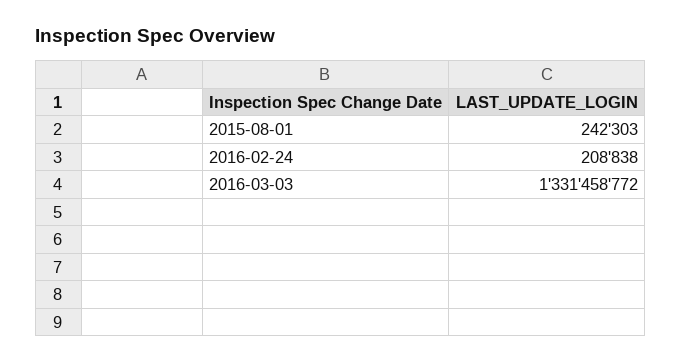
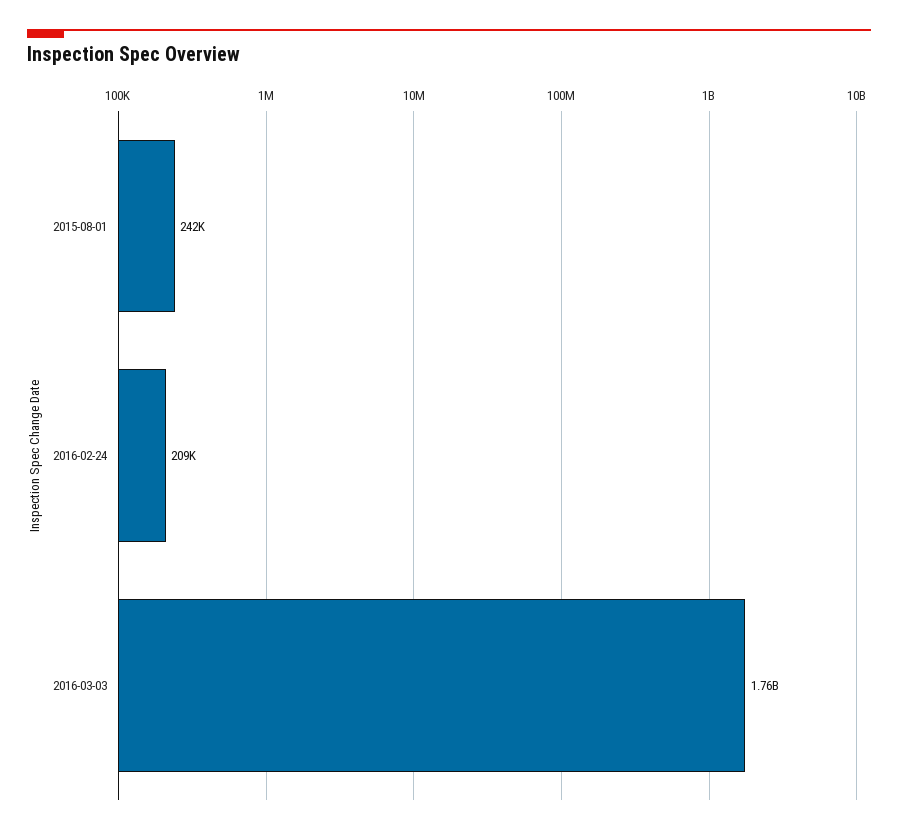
2016-03-03: 1331458772 -> 1760000000

